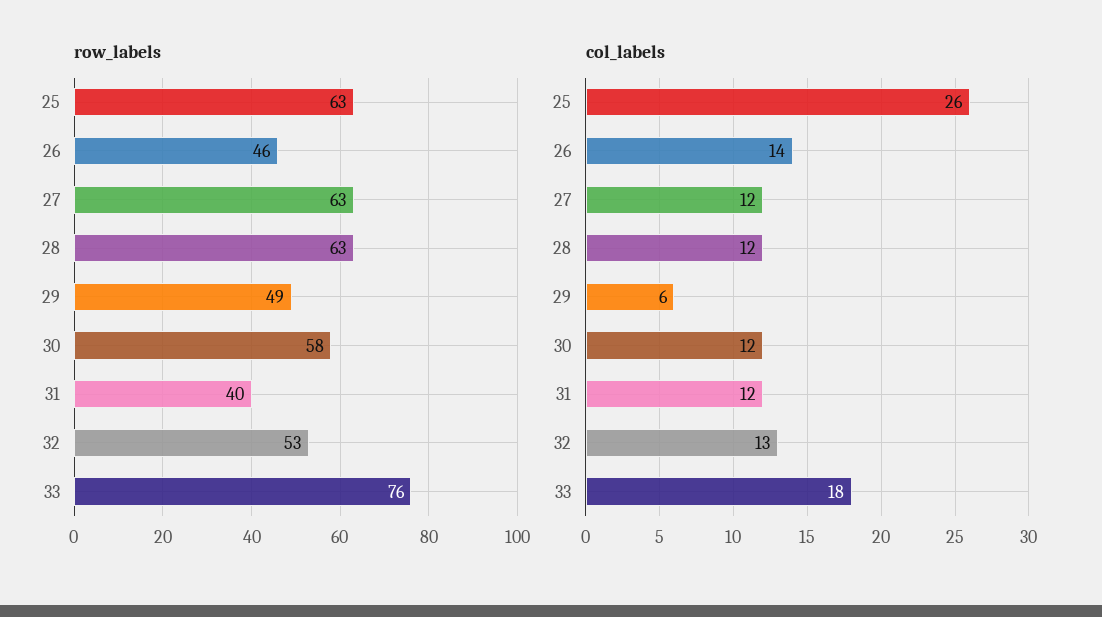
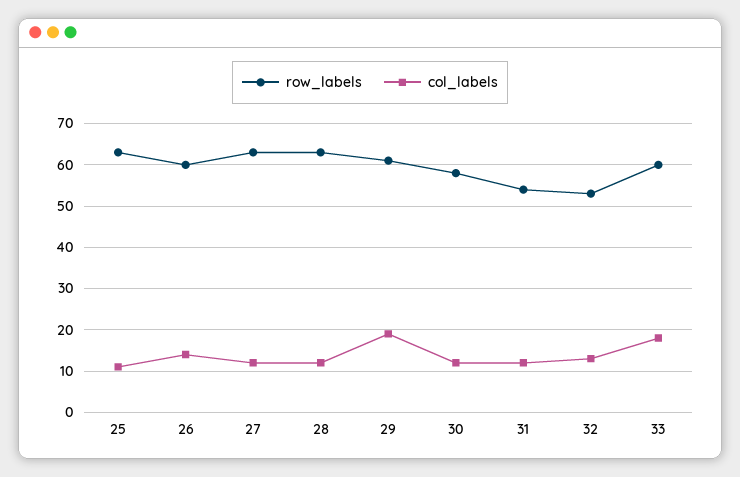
row_labels, 26: 46 -> 60
row_labels, 29: 49 -> 60
row_labels, 31: 40 -> 55
row_labels, 33: 76 -> 60
col_labels, 25: 26 -> 10
col_labels, 29: 6 -> 20

